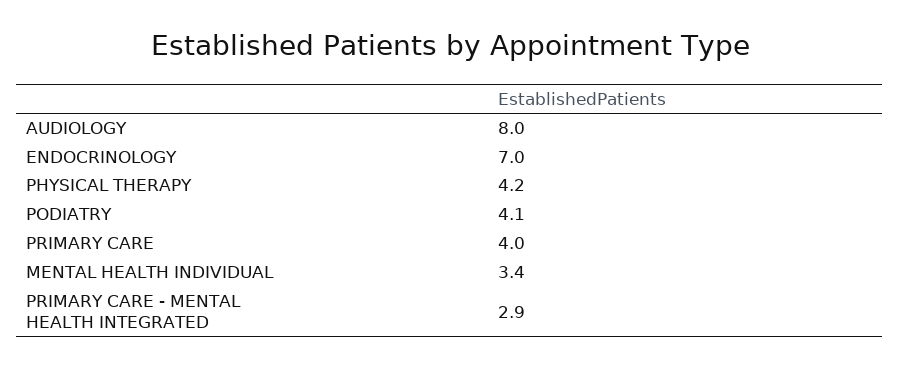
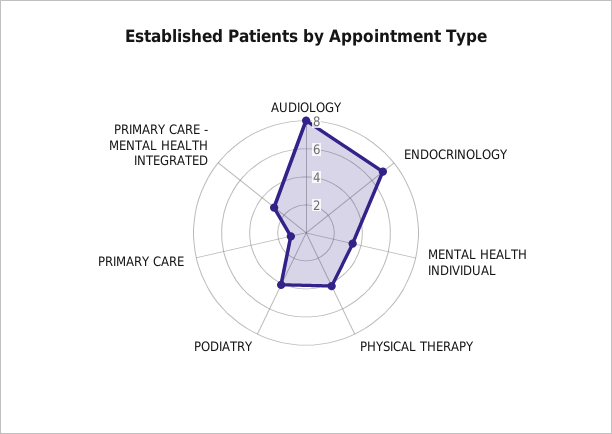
PRIMARY CARE: 4 -> 1

